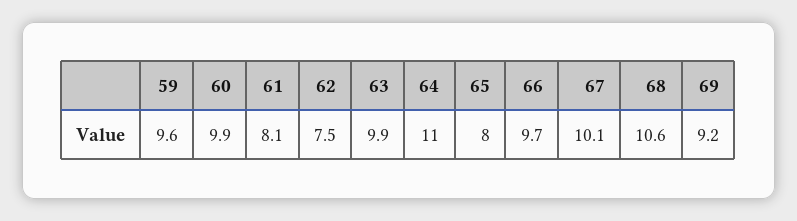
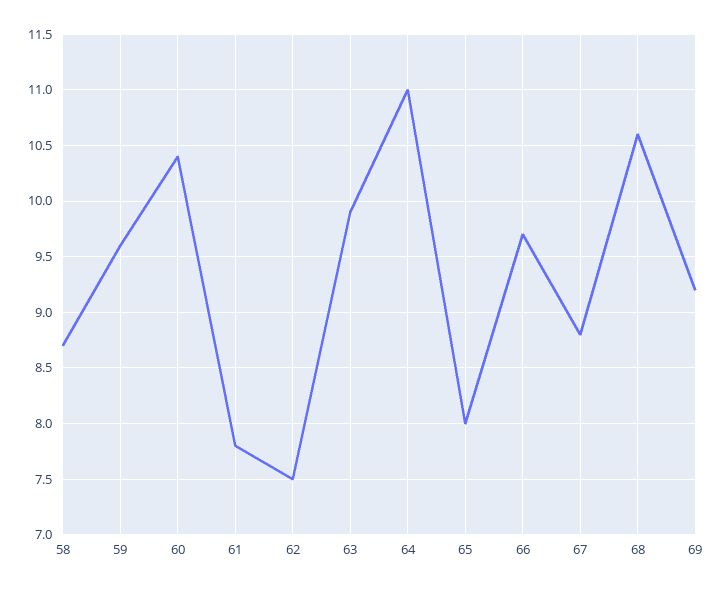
60: 9.9 -> 10.4
61: 8.1 -> 7.8
67: 10.1 -> 8.8
58: none -> 8.7

